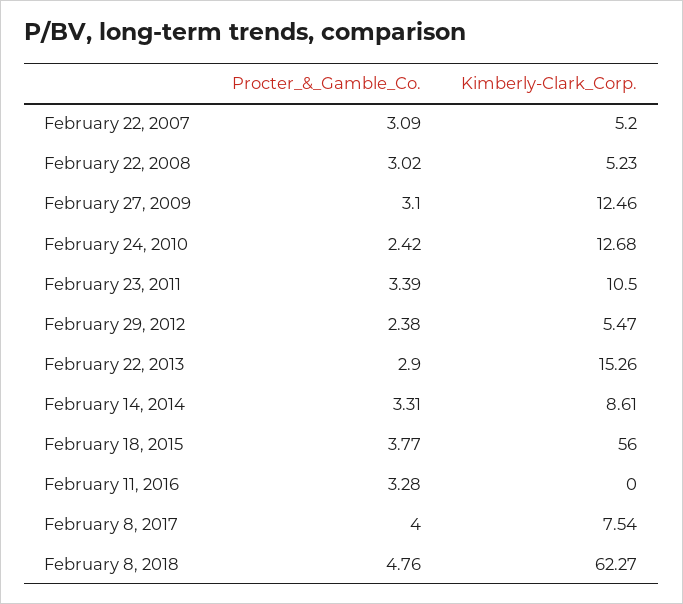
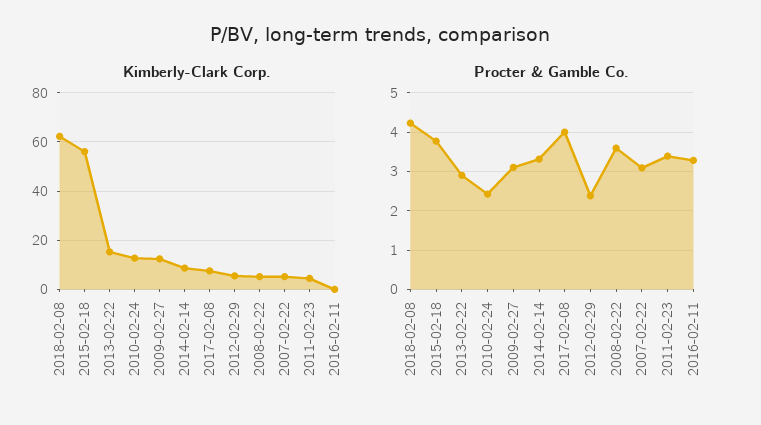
Procter_&_Gamble_Co., February 22, 2008: 3.02 -> 3.6
Kimberly-Clark_Corp., February 23, 2011: 10.5 -> 5
Procter_&_Gamble_Co., February 8, 2018: 4.76 -> 4.2

